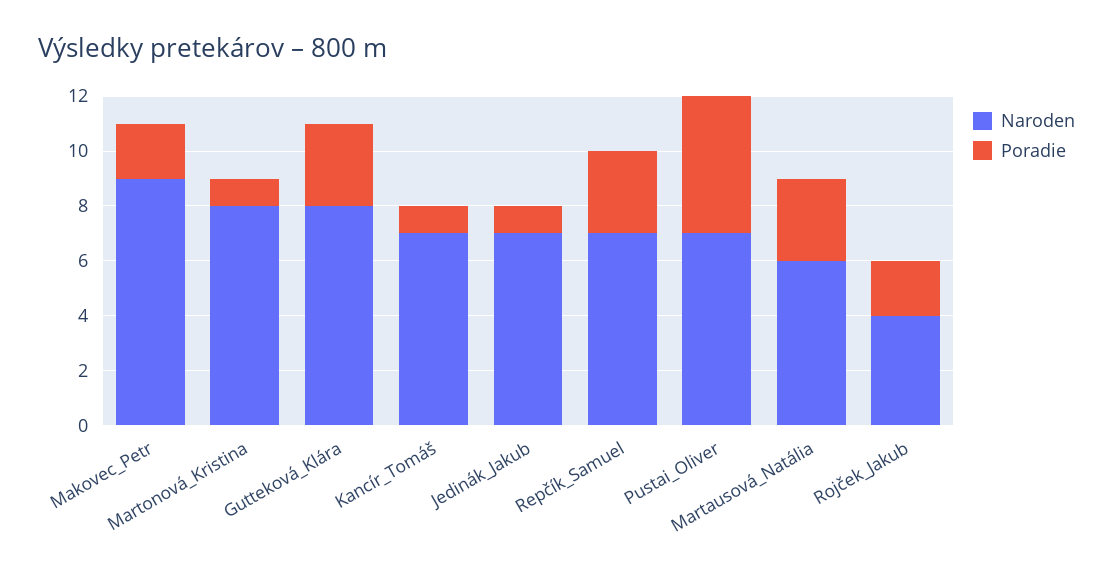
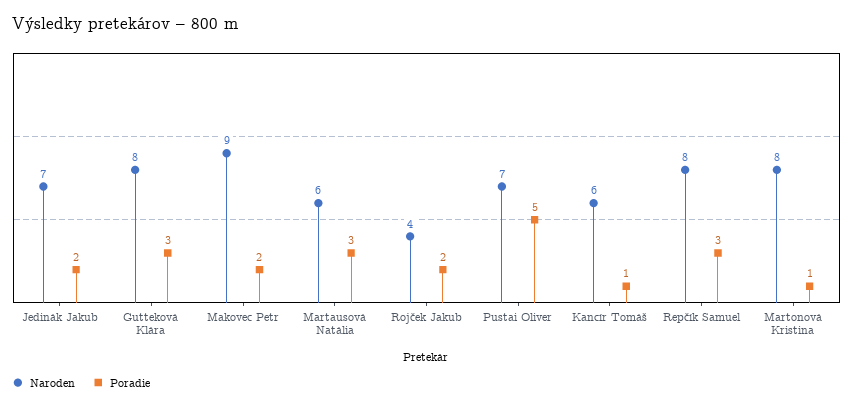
Naroden, Kancír_Tomáš: 7 -> 6
Poradie, Jedinák_Jakub: 1 -> 2
Naroden, Repčík_Samuel: 7 -> 8

